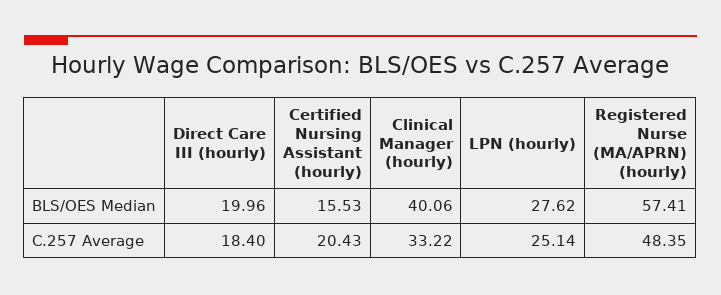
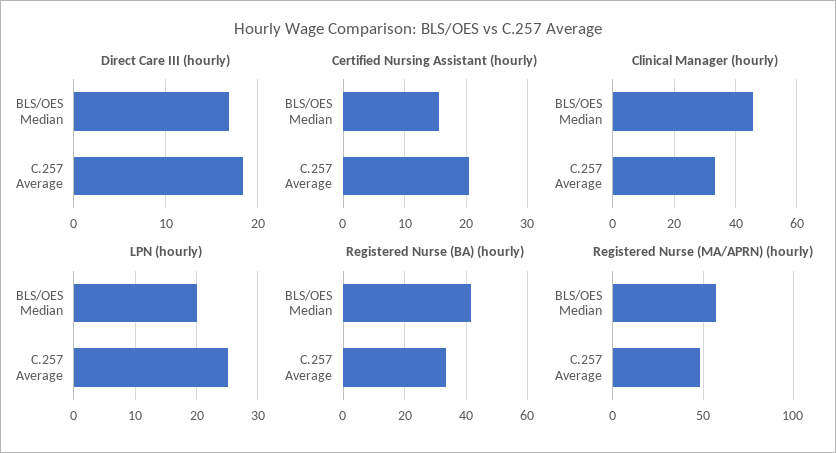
Direct Care III (hourly), BLS/OES Median: 19.96 -> 17
Clinical Manager (hourly), BLS/OES Median: 40.06 -> 46
LPN (hourly), BLS/OES Median: 27.62 -> 20
Registered Nurse (BA) (hourly), BLS/OES Median: none -> 42
Registered Nurse (BA) (hourly), C.257 Average: none -> 34

